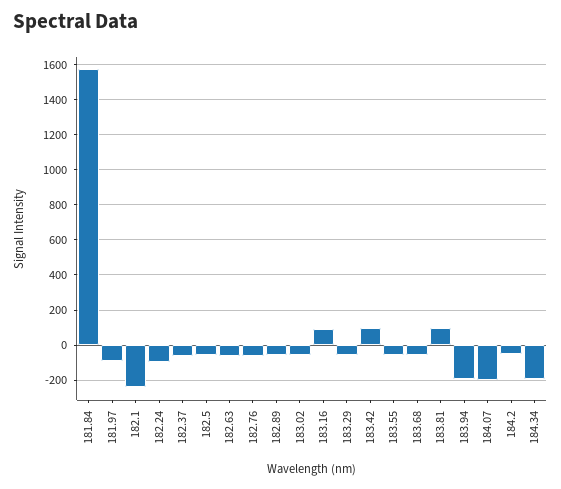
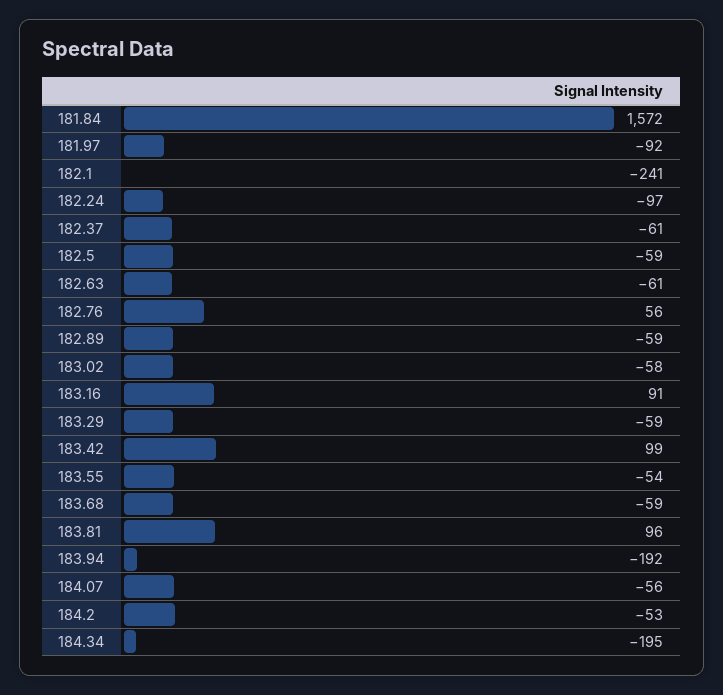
182.76: -50 -> 56
184.07: -200 -> -56

